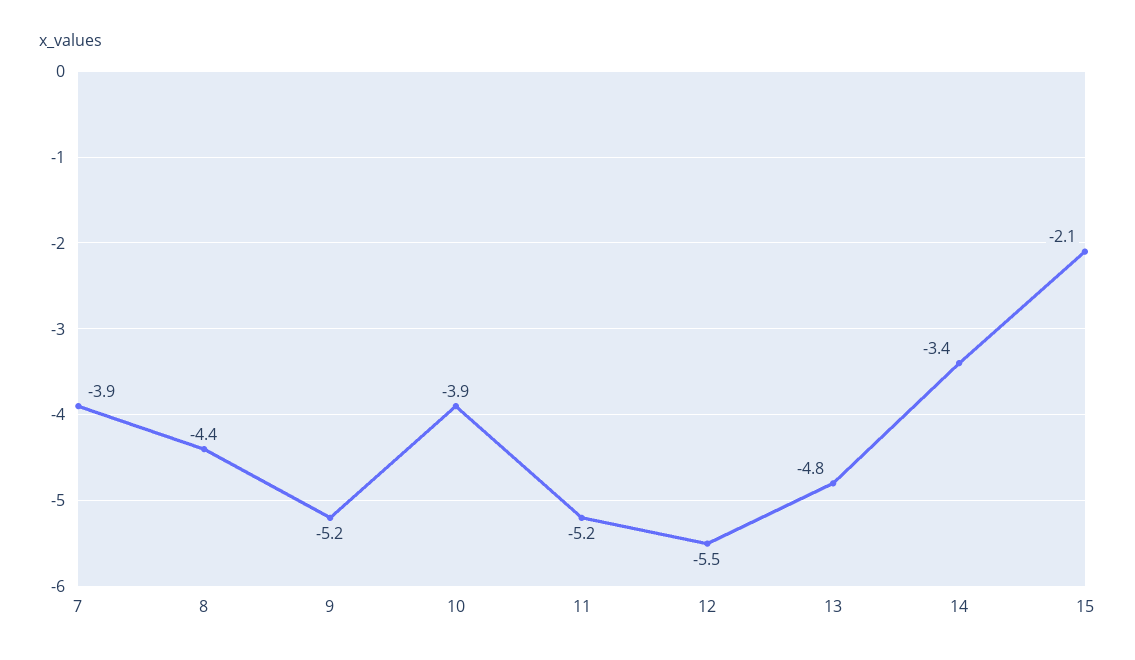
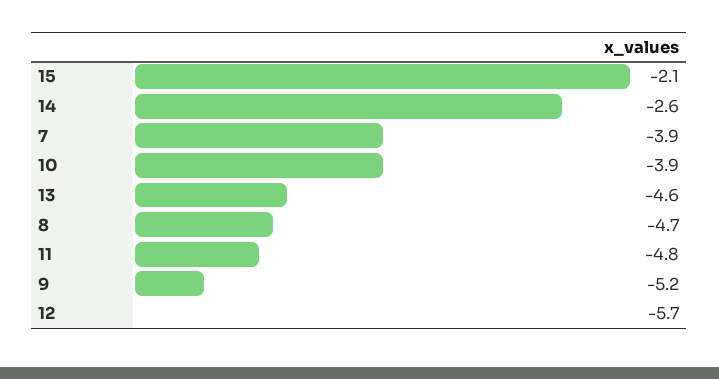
8: -4.4 -> -4.7
11: -5.2 -> -4.8
12: -5.5 -> -5.7
13: -4.8 -> -4.6
14: -3.4 -> -2.6

